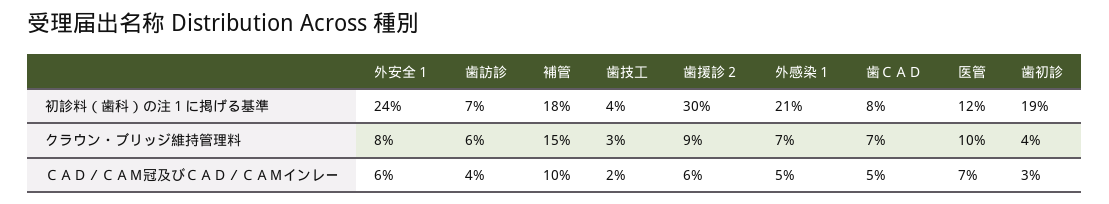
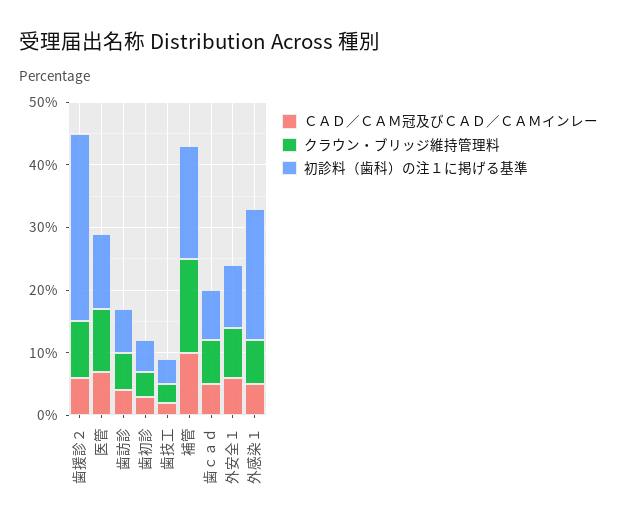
初診料（歯科）の注１に掲げる基準, 外安全１: 24 -> 10
初診料（歯科）の注１に掲げる基準, 歯初診: 19 -> 5

